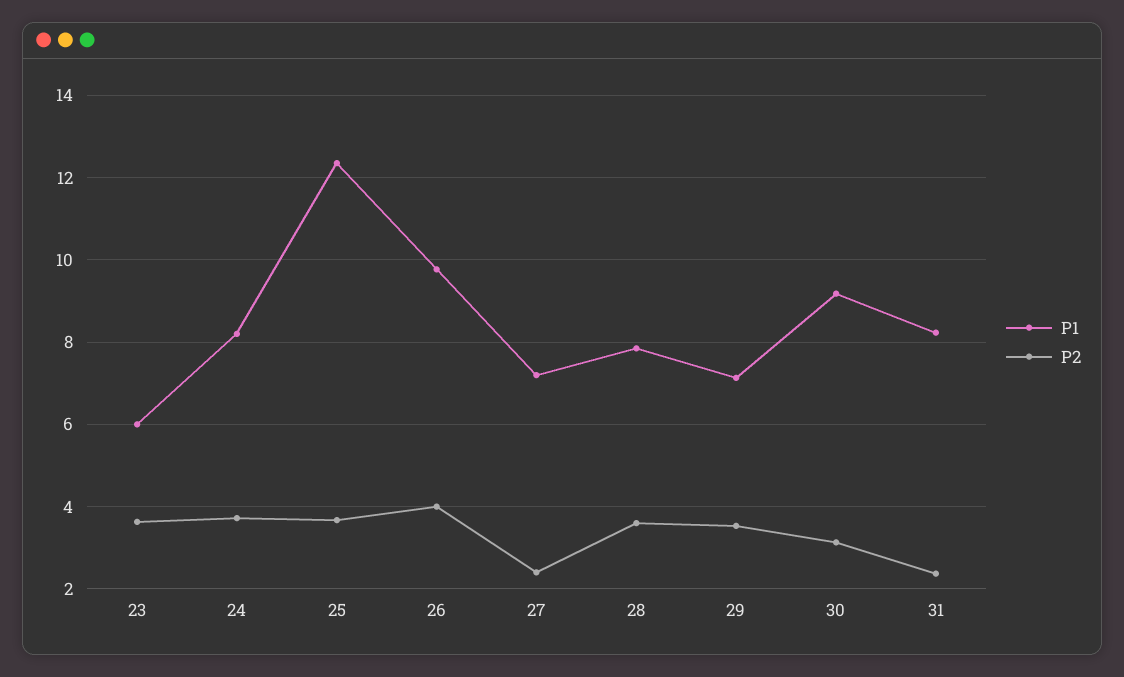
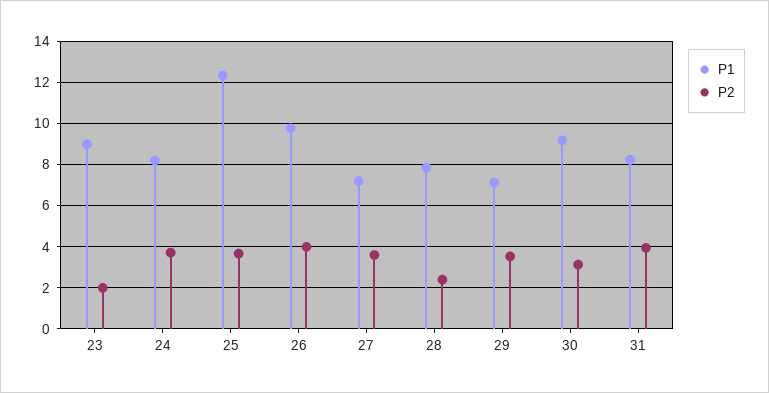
P1, 23: 6 -> 9
P2, 23: 3.6 -> 2
P2, 27: 2.4 -> 3.5
P2, 28: 3.6 -> 2.5
P2, 31: 2.4 -> 4

